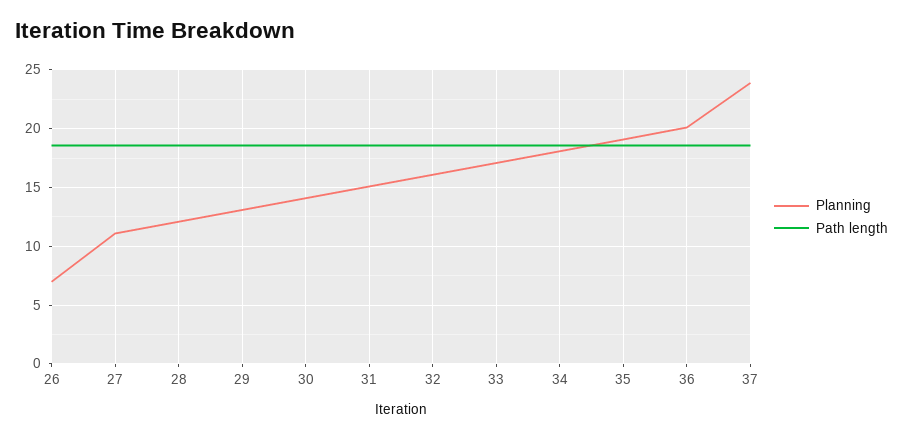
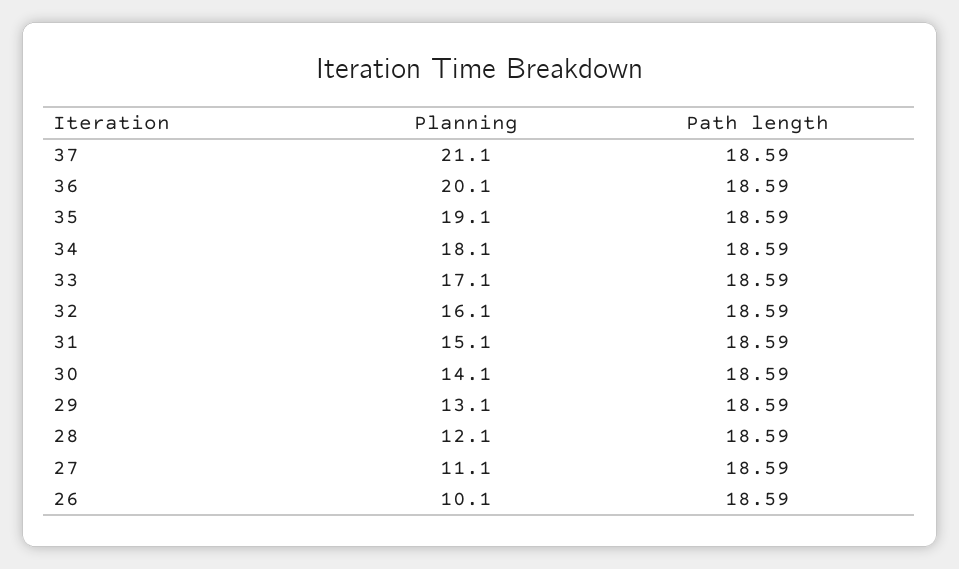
Planning, 26: 7 -> 10.1
Planning, 37: 24 -> 21.1

